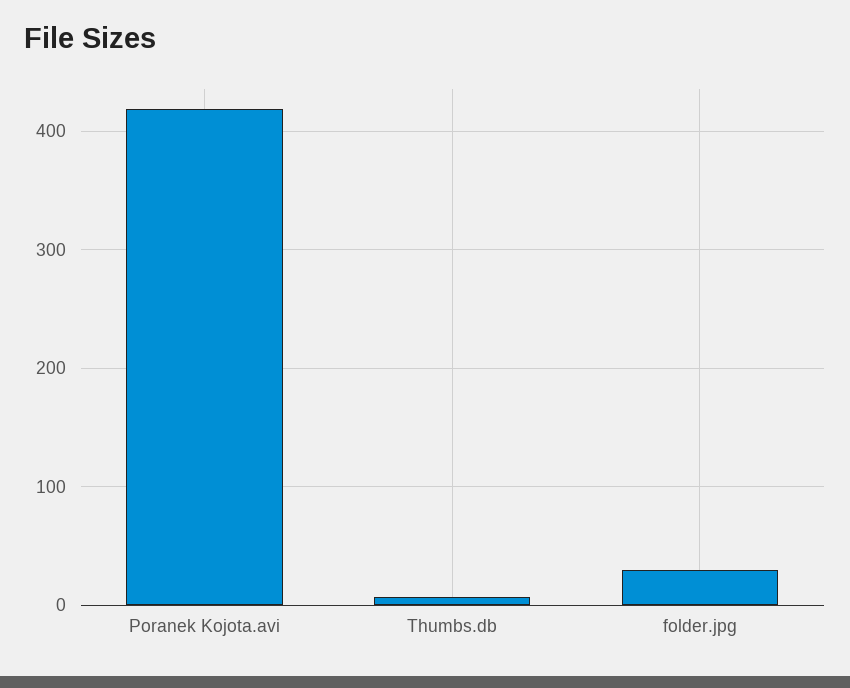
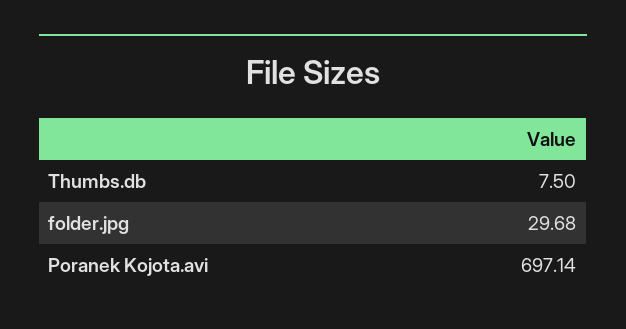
Poranek Kojota.avi: 420 -> 697.14

